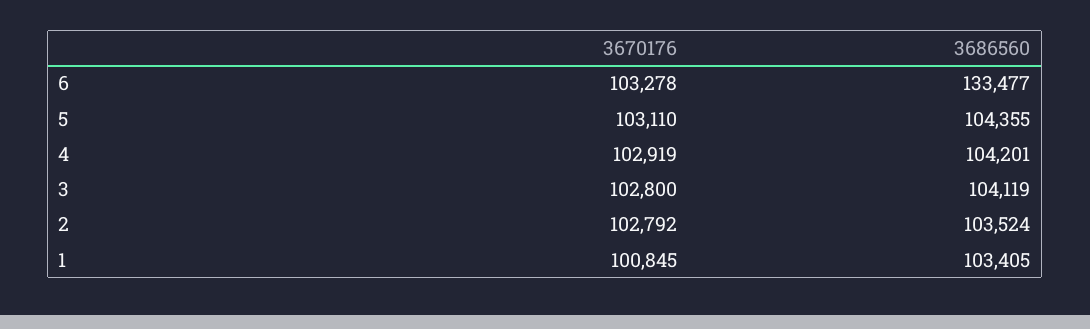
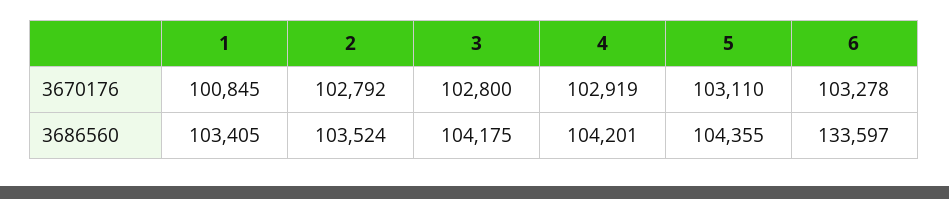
3686560, 6: 133477 -> 133597
3686560, 3: 104119 -> 104175

